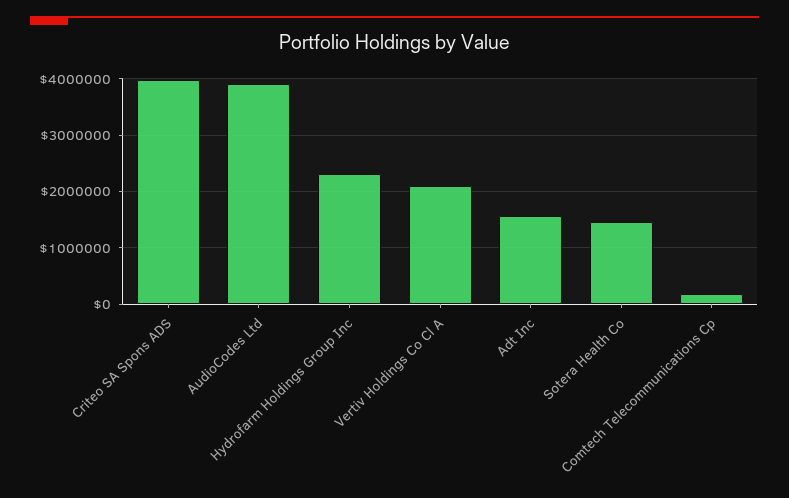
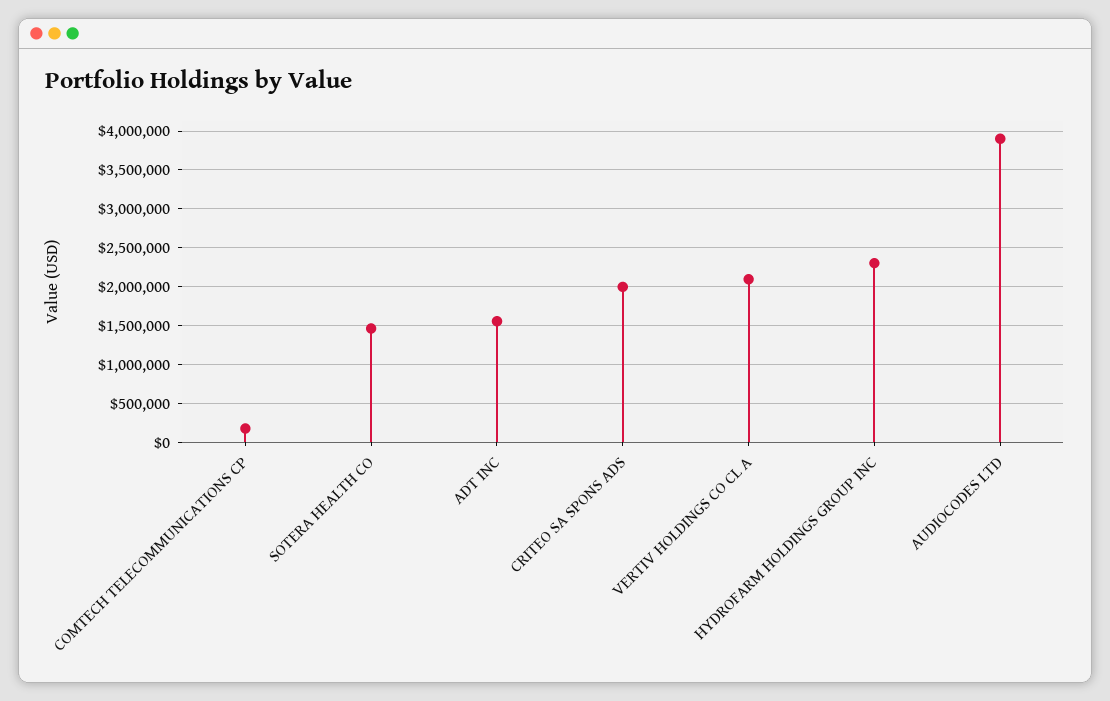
Criteo SA Spons ADS: 4000000 -> 2000000

